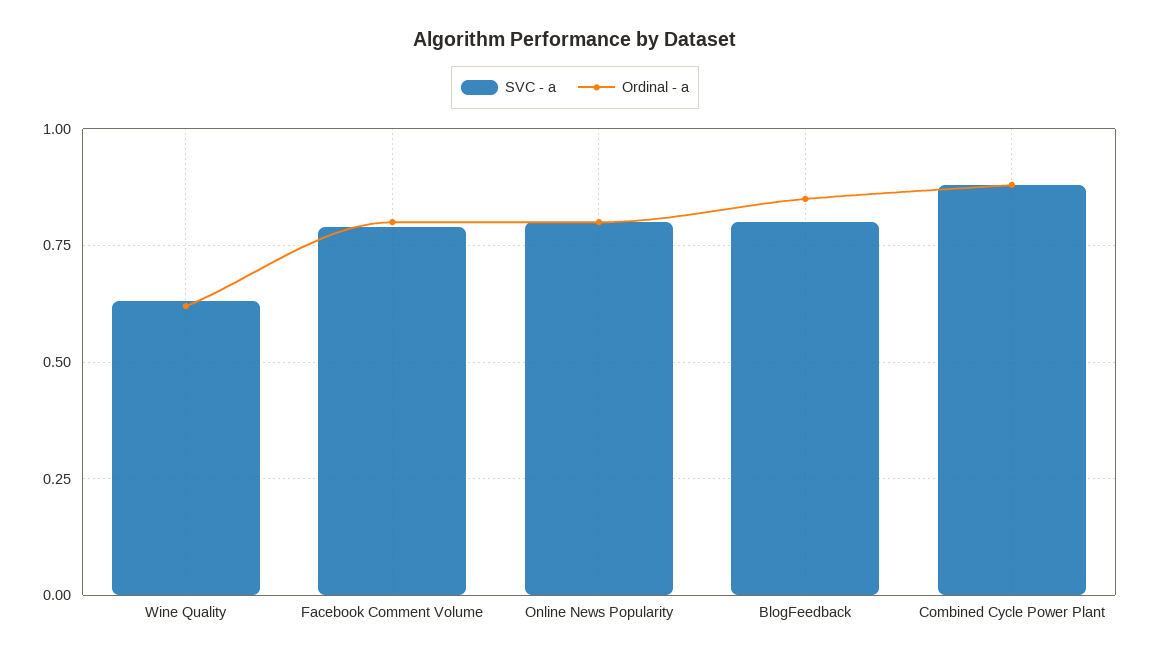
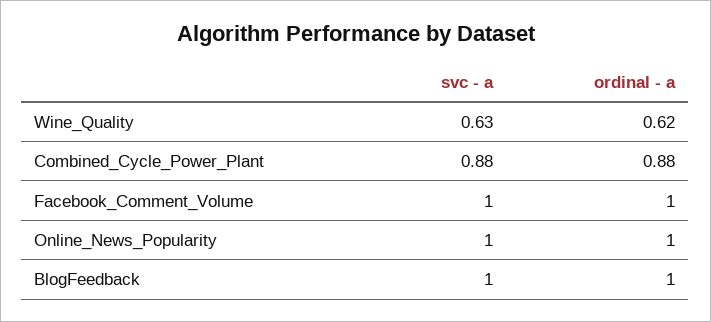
SVC - a, Facebook Comment Volume: 0.8 -> 1
Ordinal - a, Facebook Comment Volume: 0.8 -> 1
SVC - a, Online News Popularity: 0.8 -> 1
Ordinal - a, Online News Popularity: 0.8 -> 1
SVC - a, BlogFeedback: 0.8 -> 1
Ordinal - a, BlogFeedback: 0.85 -> 1

